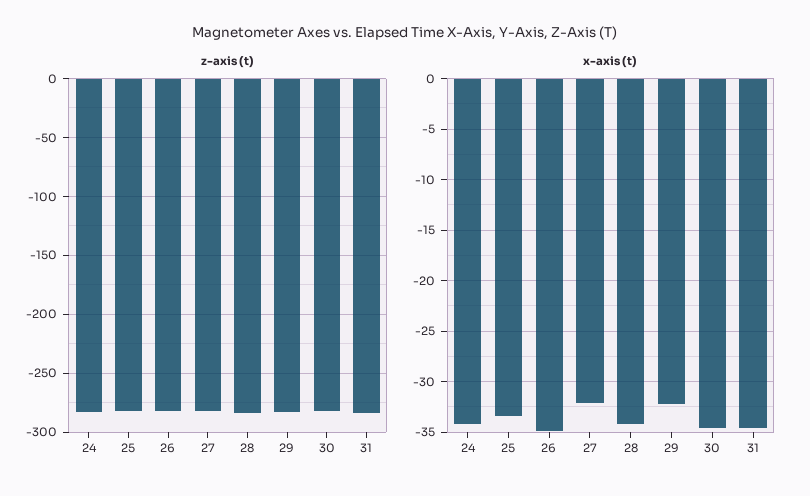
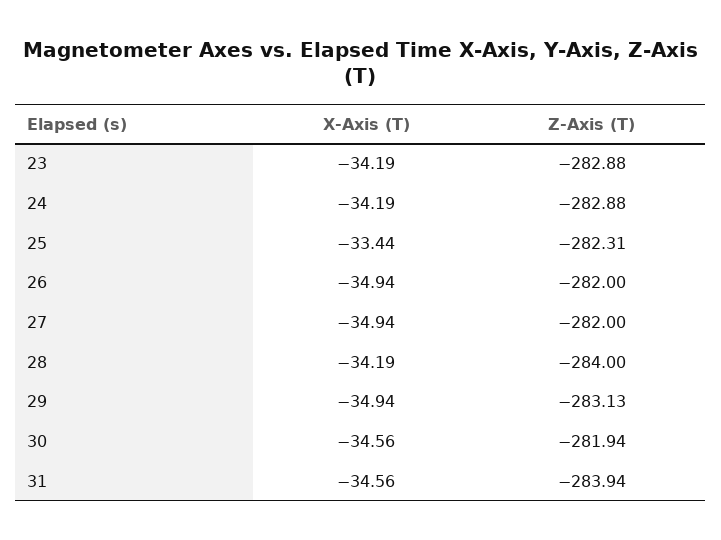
x-axis (t), 27: -32 -> -34.94
x-axis (t), 29: -32 -> -34.94
x-axis (t), 23: none -> -34.19
z-axis (t), 23: none -> -282.88

